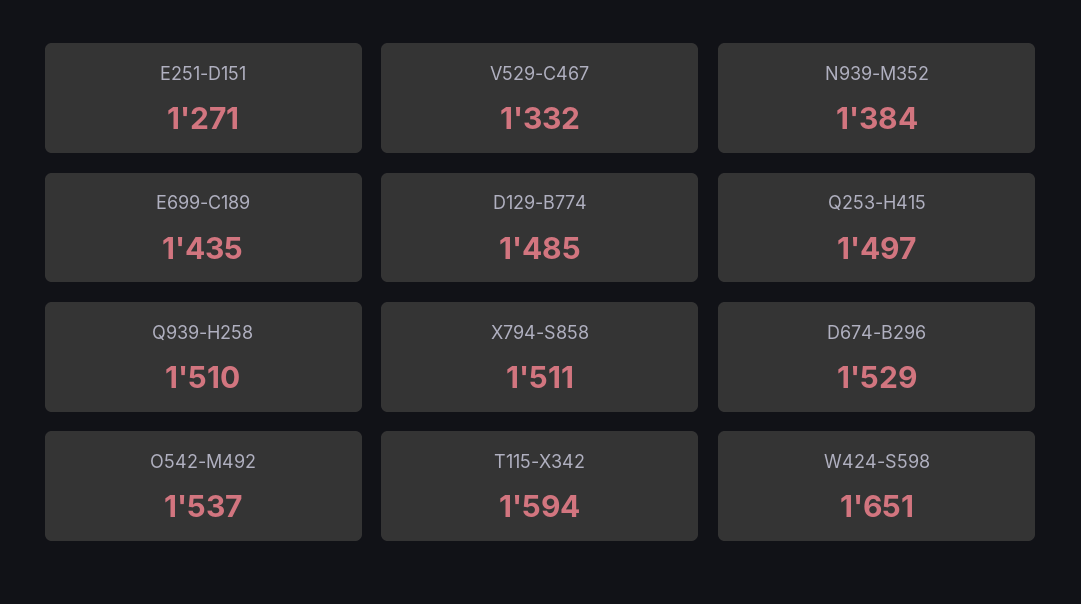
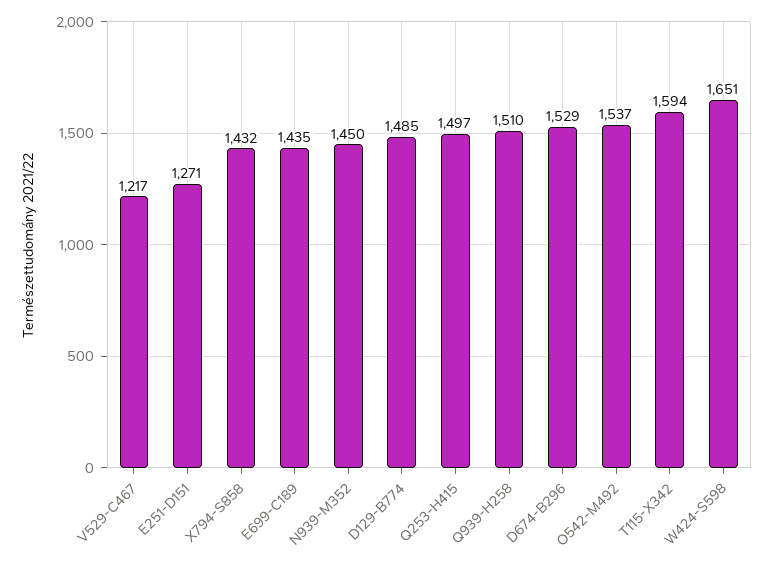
V529-C467: 1332 -> 1217
N939-M352: 1384 -> 1450
X794-S858: 1511 -> 1432

